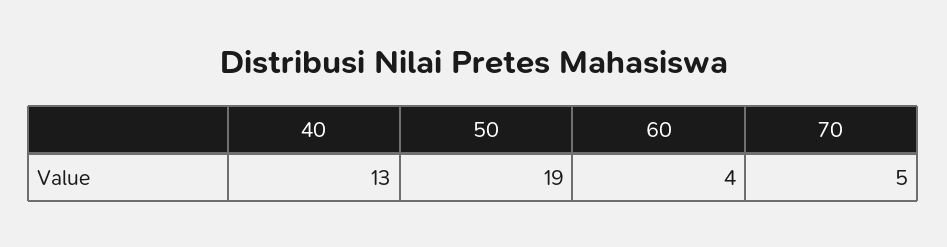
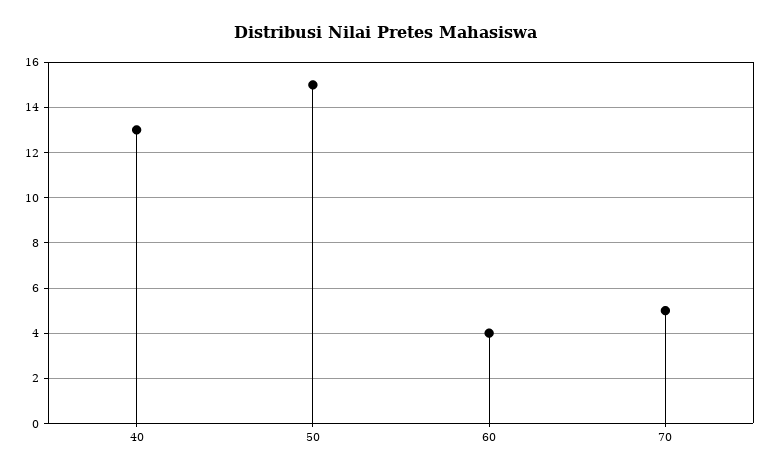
50: 19 -> 15

